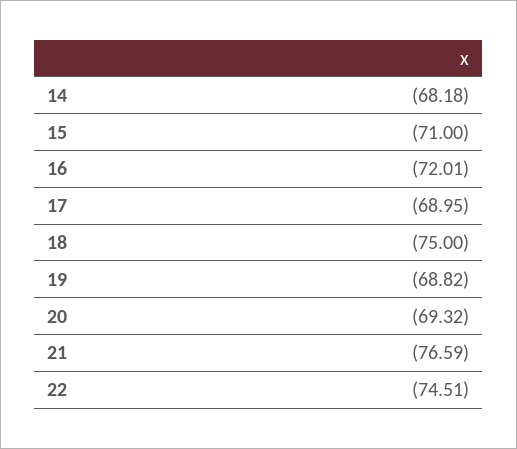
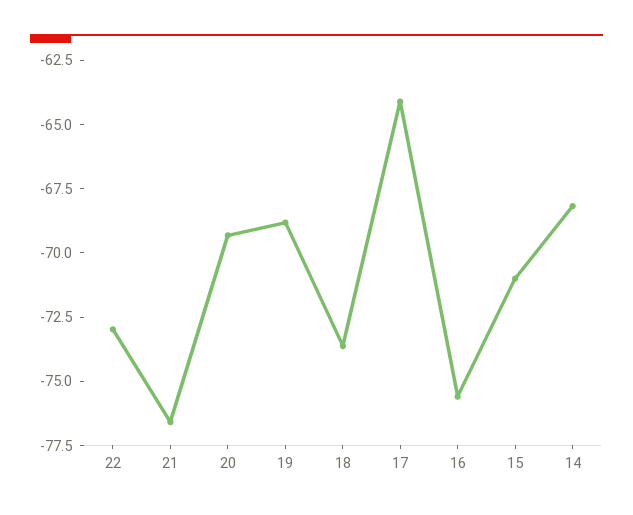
16: -72.01 -> -75.5
17: -68.95 -> -64
18: -75 -> -73.5
22: -74.51 -> -73

